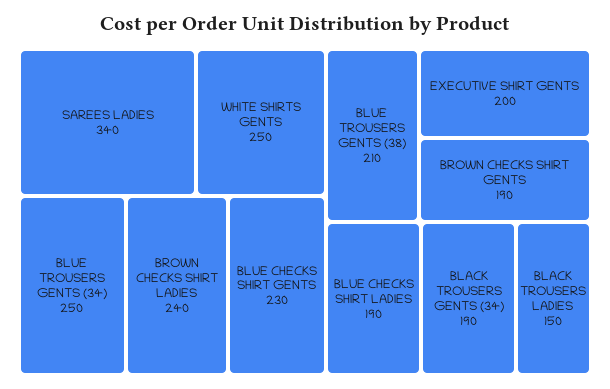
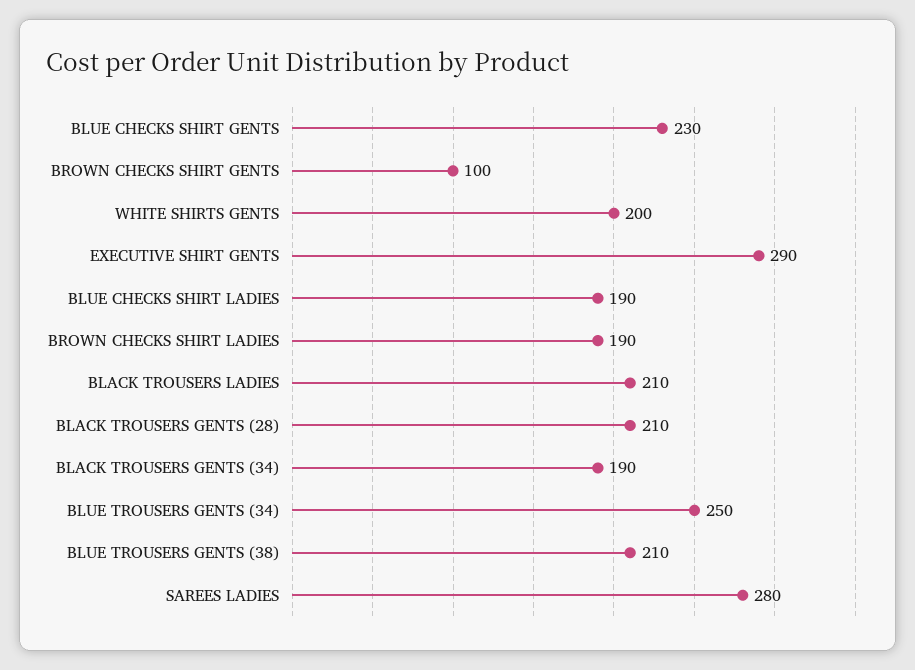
SAREES LADIES: 340 -> 280
WHITE SHIRTS GENTS: 250 -> 200
BROWN CHECKS SHIRT LADIES: 240 -> 190
EXECUTIVE SHIRT GENTS: 200 -> 290
BROWN CHECKS SHIRT GENTS: 190 -> 100
BLACK TROUSERS LADIES: 150 -> 210
BLACK TROUSERS GENTS (28): none -> 210

